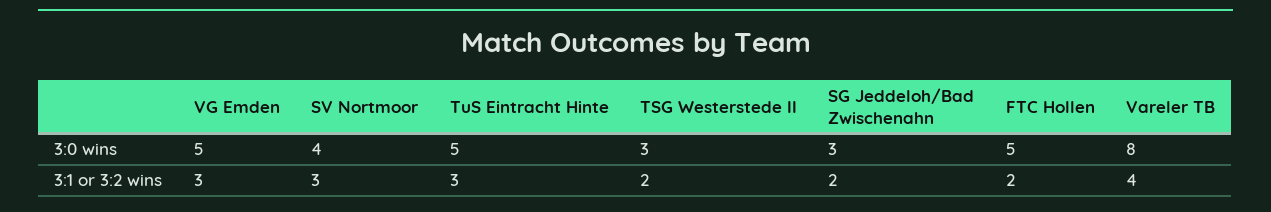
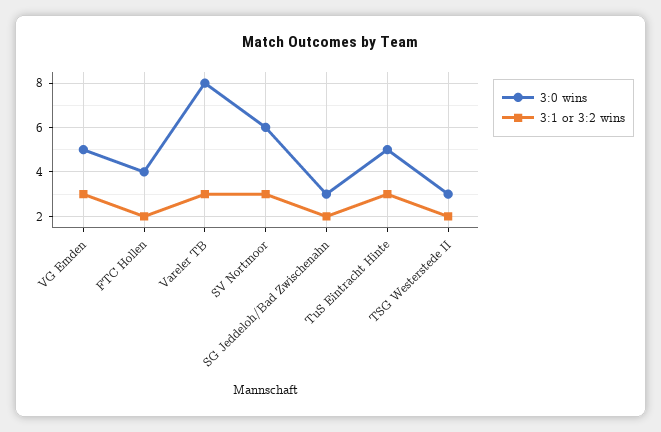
3:0 wins, SV Nortmoor: 4 -> 6
3:0 wins, FTC Hollen: 5 -> 4
3:1 or 3:2 wins, Vareler TB: 4 -> 3

